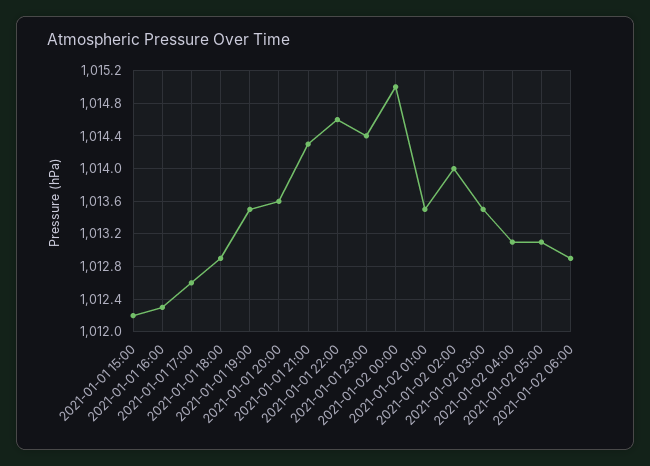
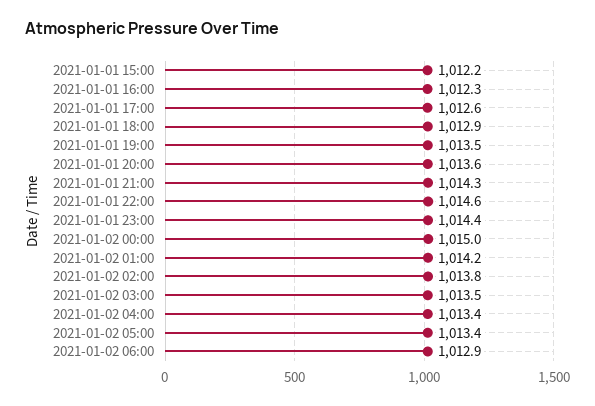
2021-01-02 01:00: 1013.5 -> 1014.2
2021-01-02 02:00: 1014 -> 1013.8
2021-01-02 04:00: 1013.1 -> 1013.4
2021-01-02 05:00: 1013.1 -> 1013.4

